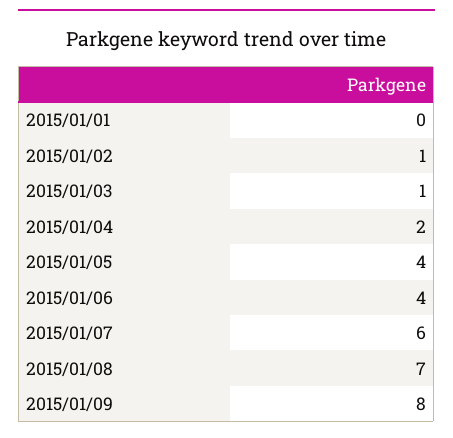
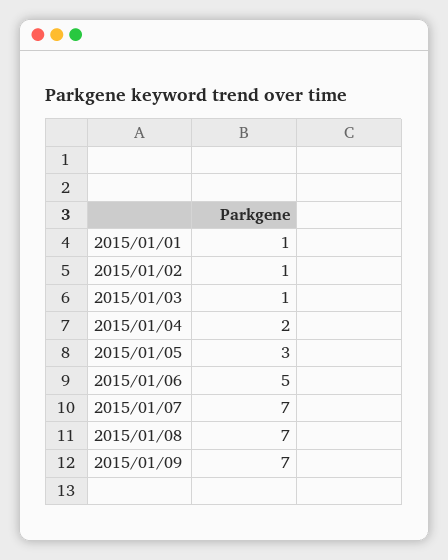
2015/01/01: 0 -> 1
2015/01/05: 4 -> 3
2015/01/06: 4 -> 5
2015/01/07: 6 -> 7
2015/01/09: 8 -> 7

